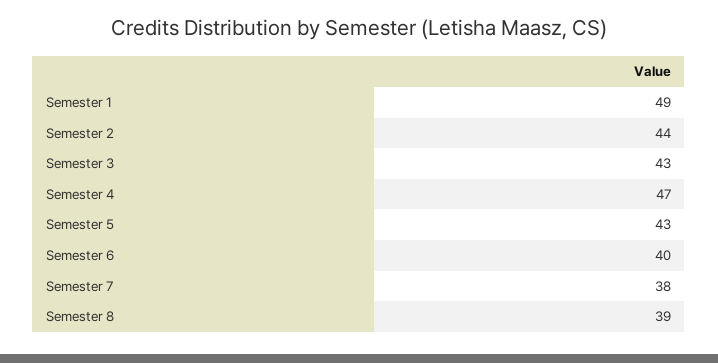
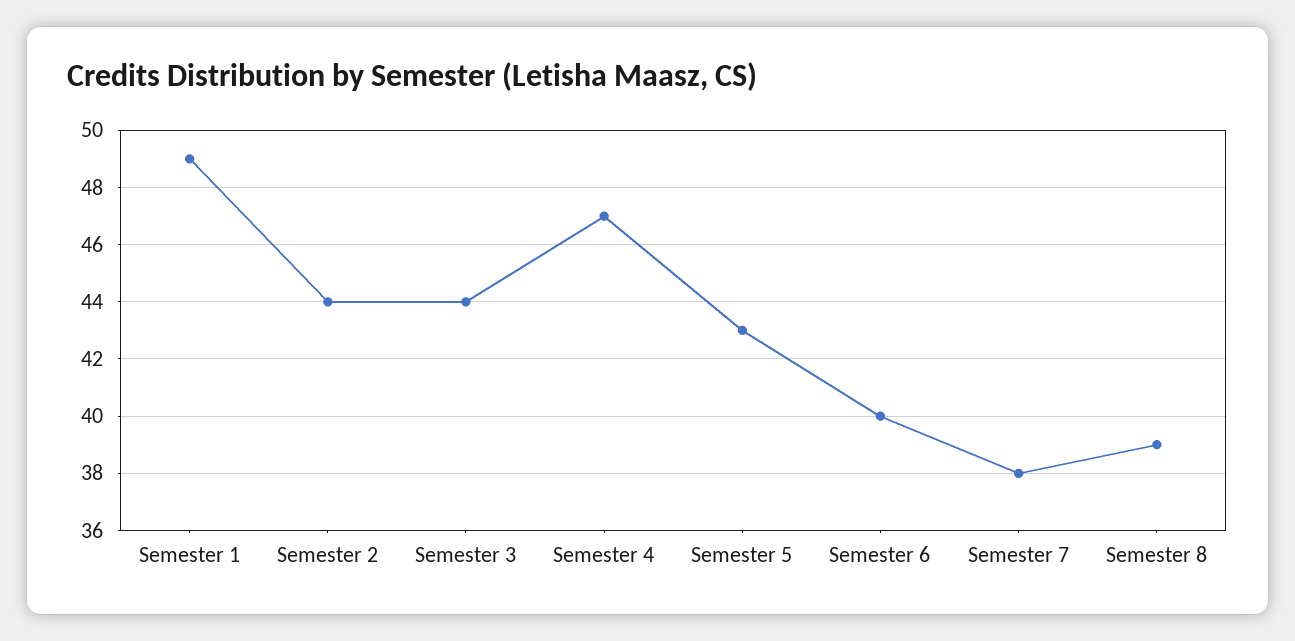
Semester 3: 43 -> 44

